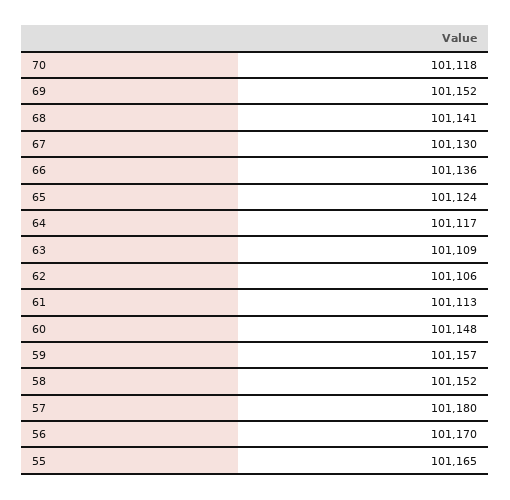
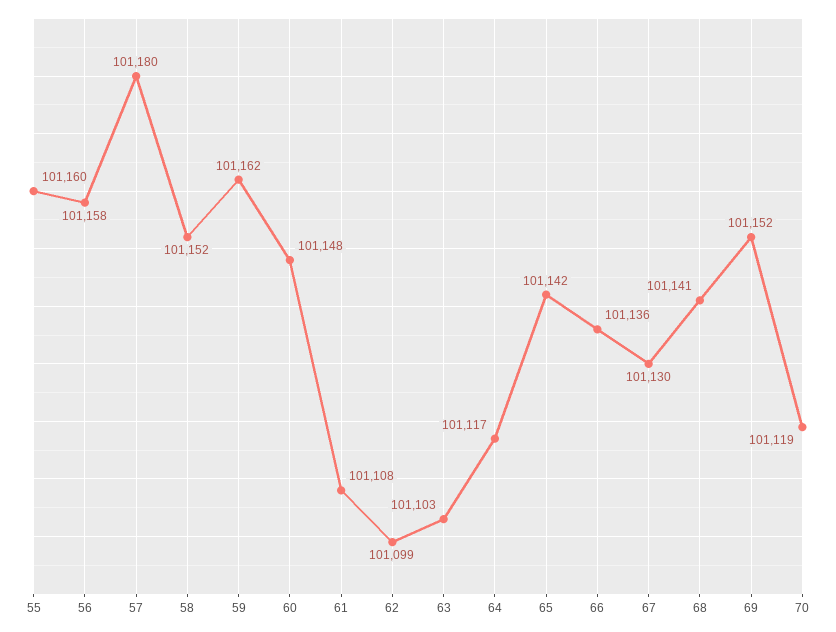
70: 101118 -> 101119
65: 101124 -> 101142
63: 101109 -> 101103
62: 101106 -> 101099
61: 101113 -> 101108
59: 101157 -> 101162
56: 101170 -> 101158
55: 101165 -> 101160

